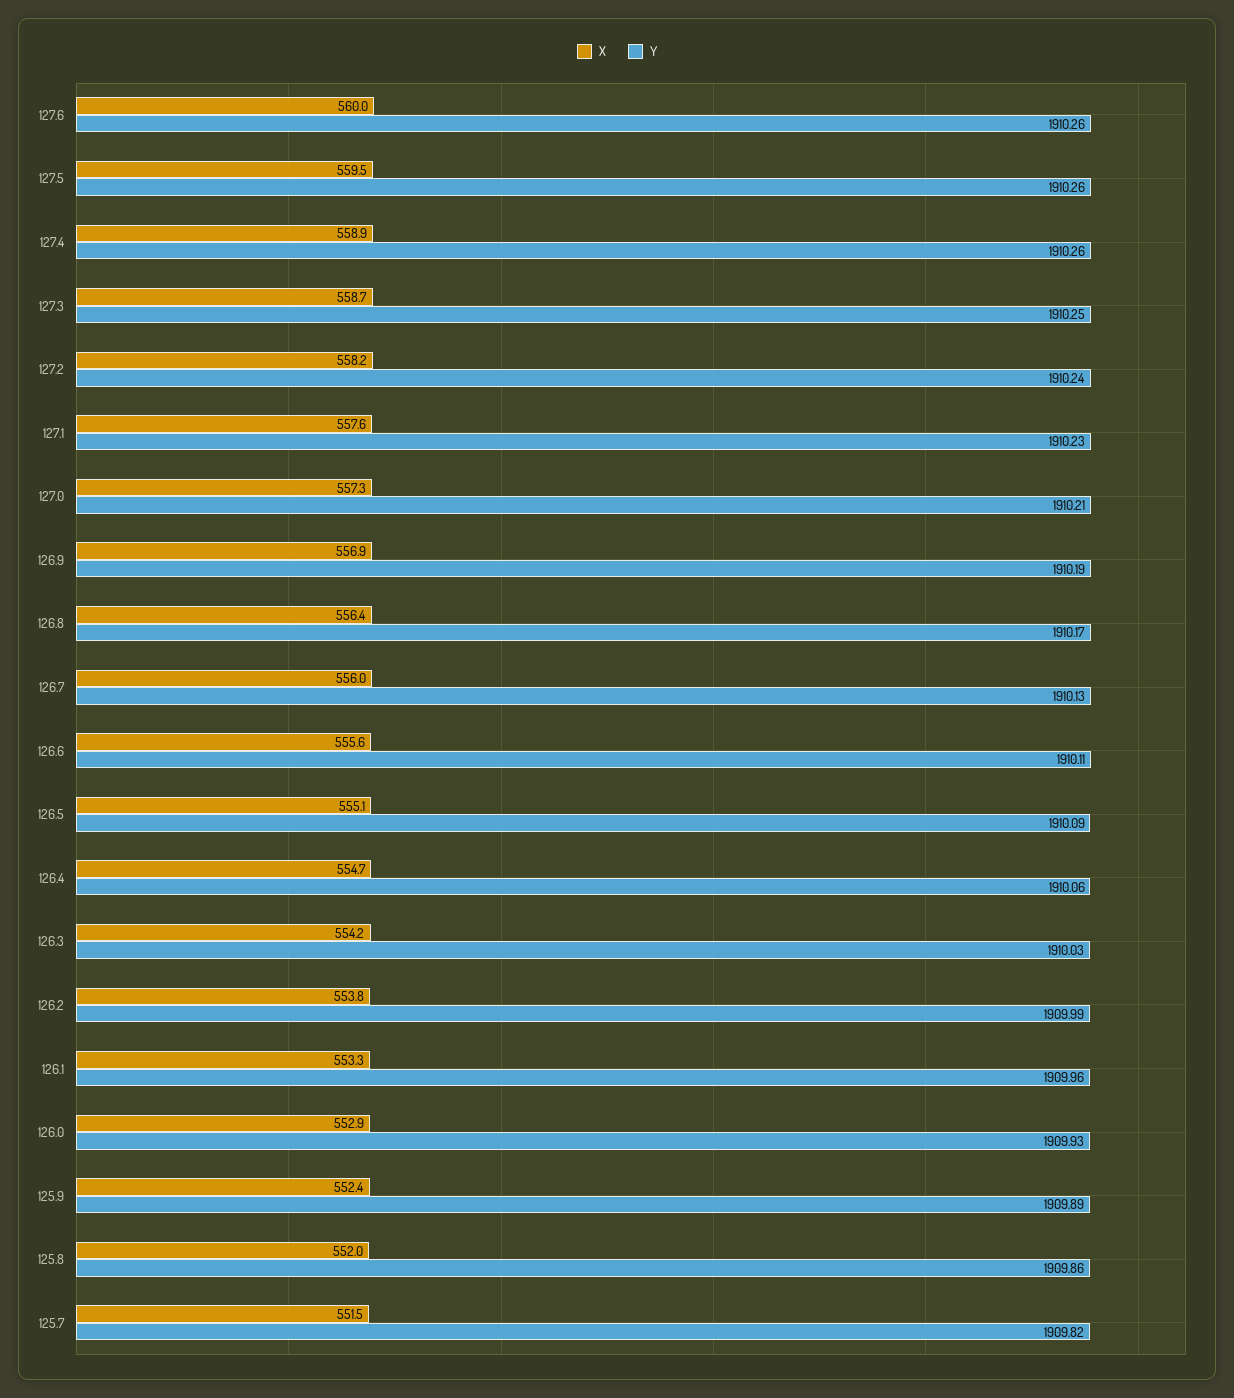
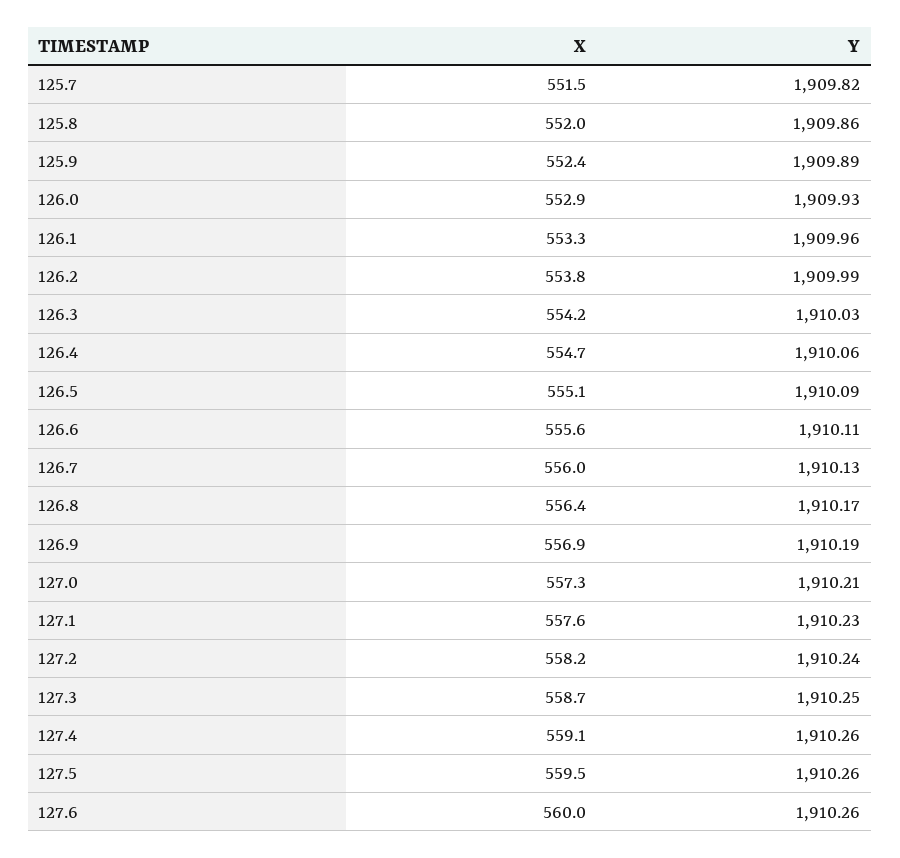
X, 127.4: 558.9 -> 559.1

